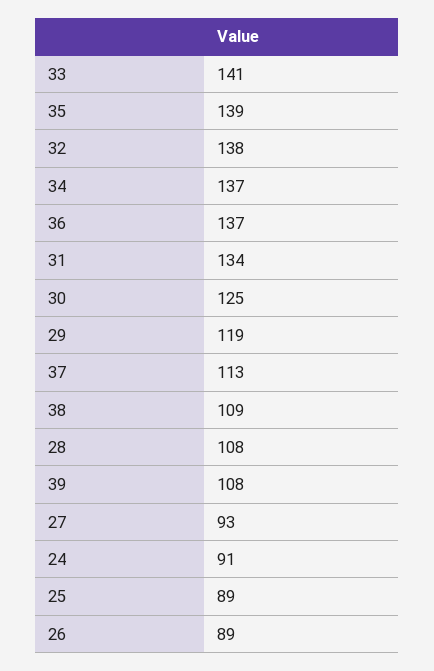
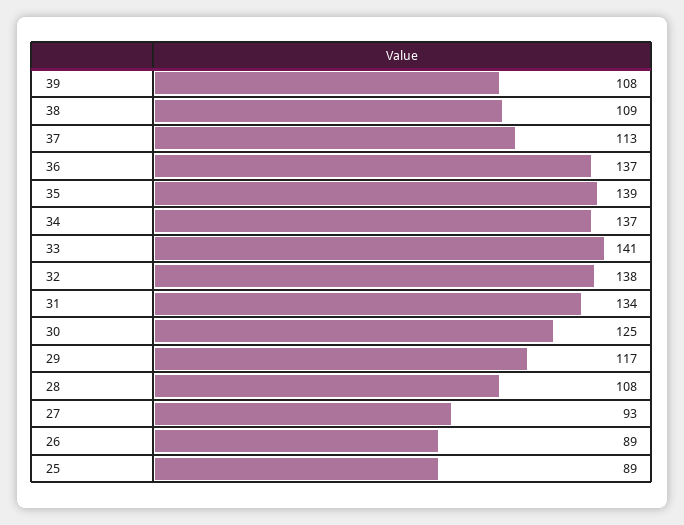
29: 119 -> 117
24: 91 -> none

